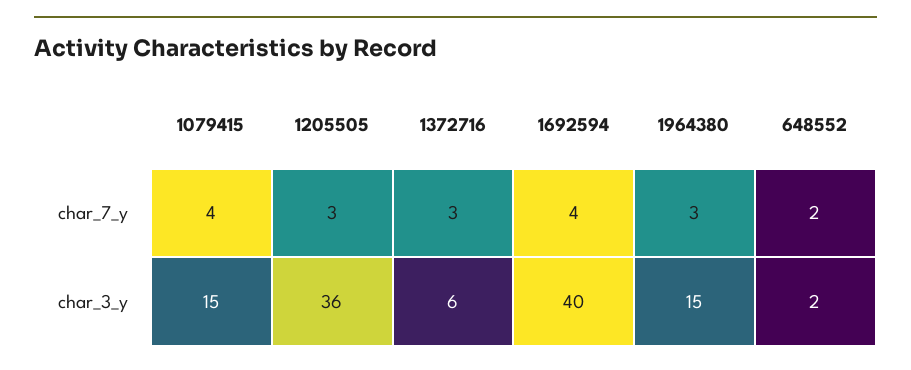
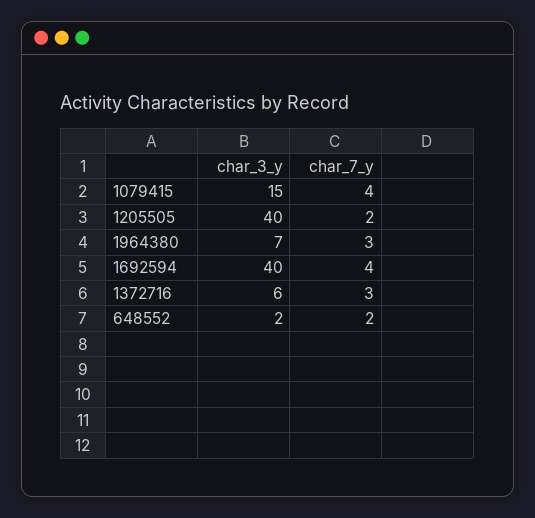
1205505, char_7_y: 3 -> 2
1205505, char_3_y: 36 -> 40
1964380, char_3_y: 15 -> 7

